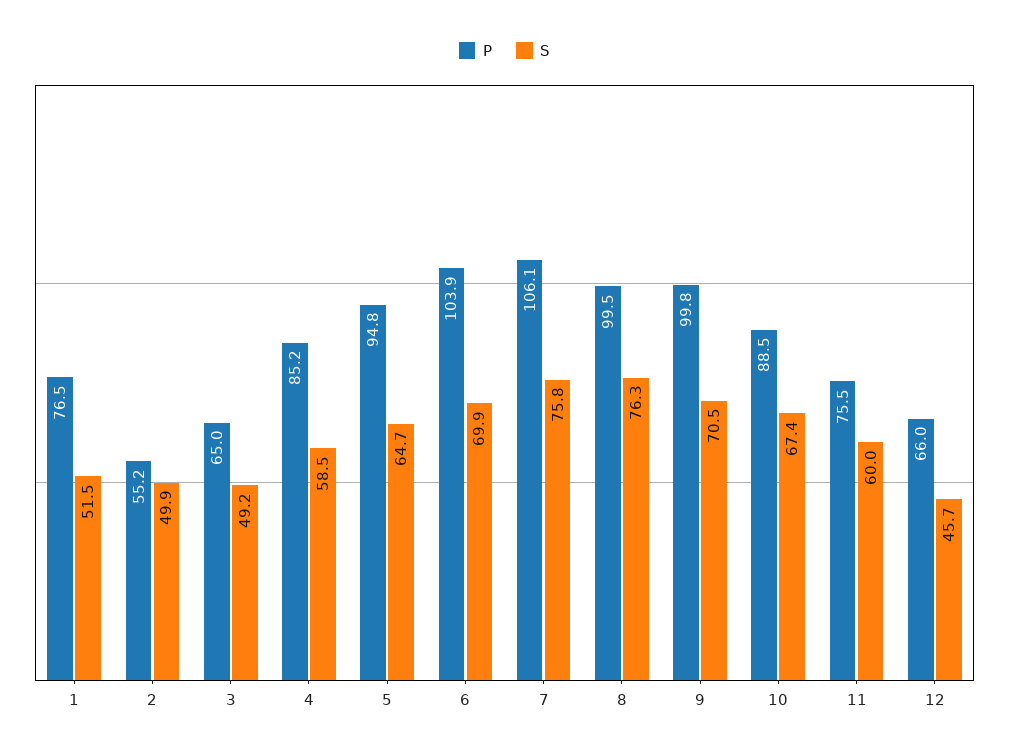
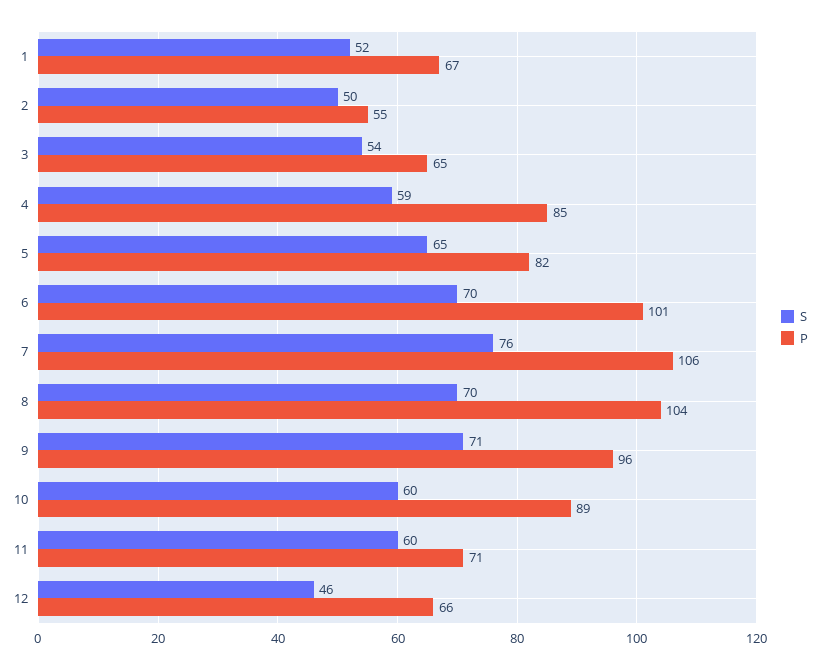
P, 1: 76.5 -> 67
S, 3: 49.2 -> 54
P, 5: 94.8 -> 82
P, 6: 103.9 -> 101
P, 8: 99.5 -> 104
S, 8: 76.3 -> 70
P, 9: 99.8 -> 96
S, 10: 67.4 -> 60
P, 11: 75.5 -> 71

